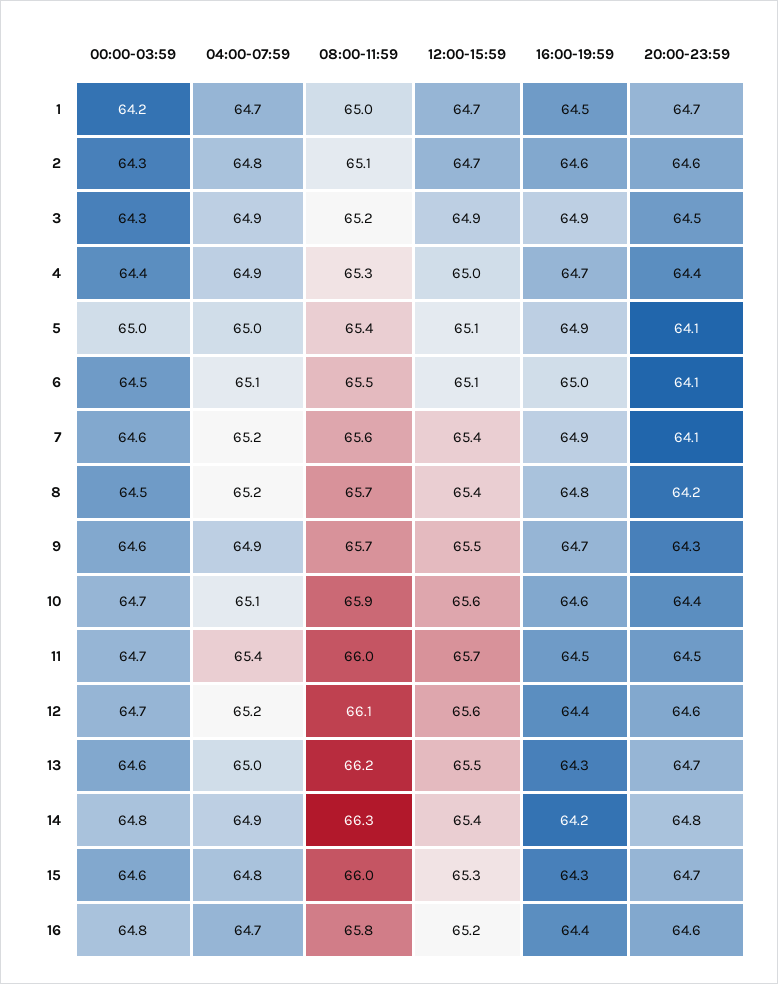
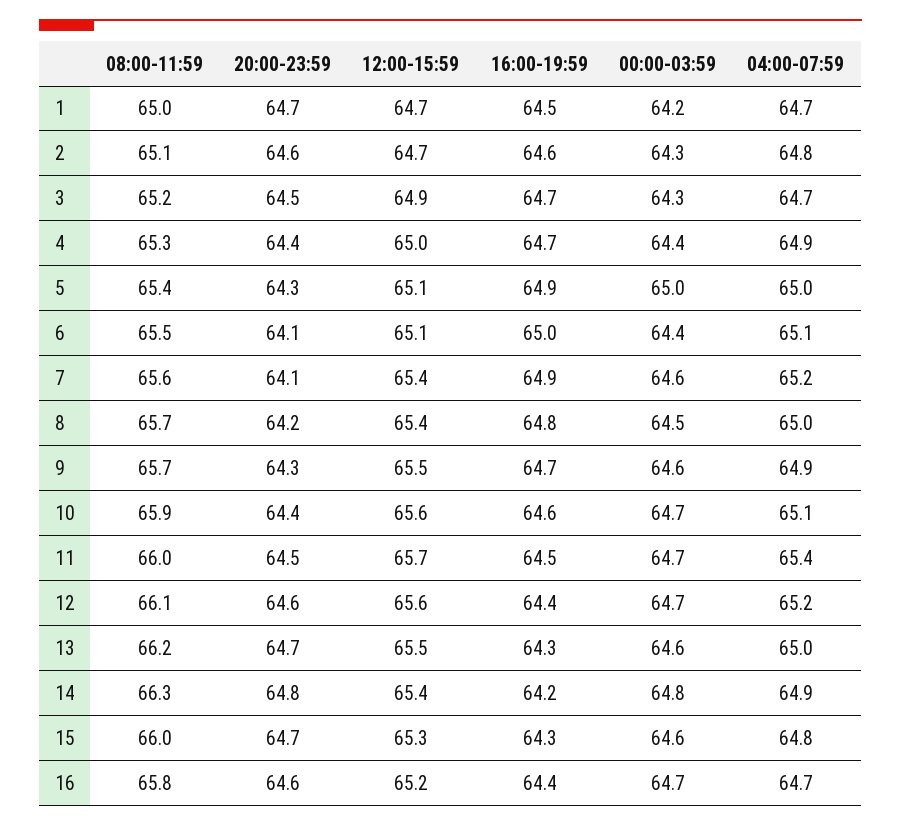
04:00-07:59, 3: 64.9 -> 64.7
16:00-19:59, 3: 64.9 -> 64.7
20:00-23:59, 5: 64.1 -> 64.3
00:00-03:59, 6: 64.5 -> 64.4
04:00-07:59, 8: 65.2 -> 65
00:00-03:59, 16: 64.8 -> 64.7

